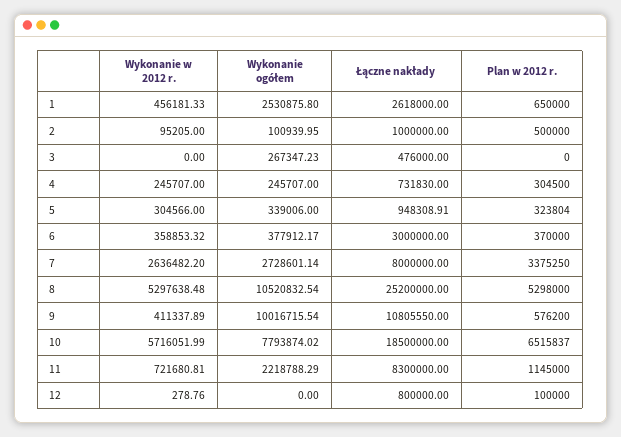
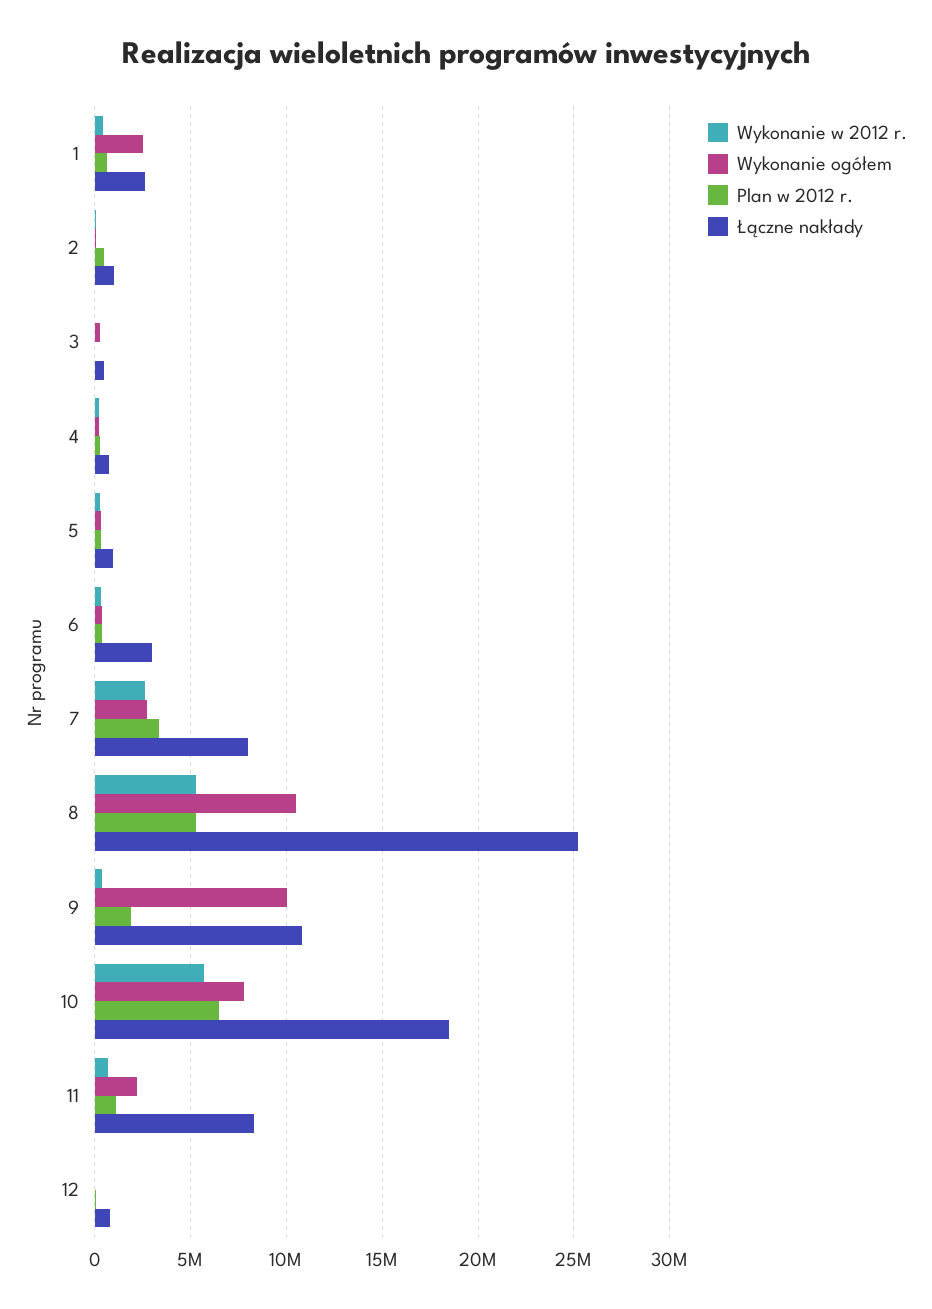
Plan w 2012 r., 9: 576200 -> 2000000

